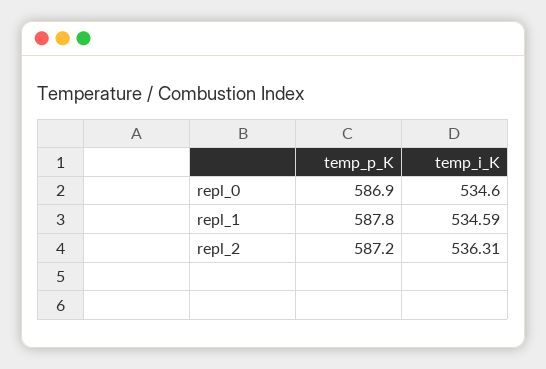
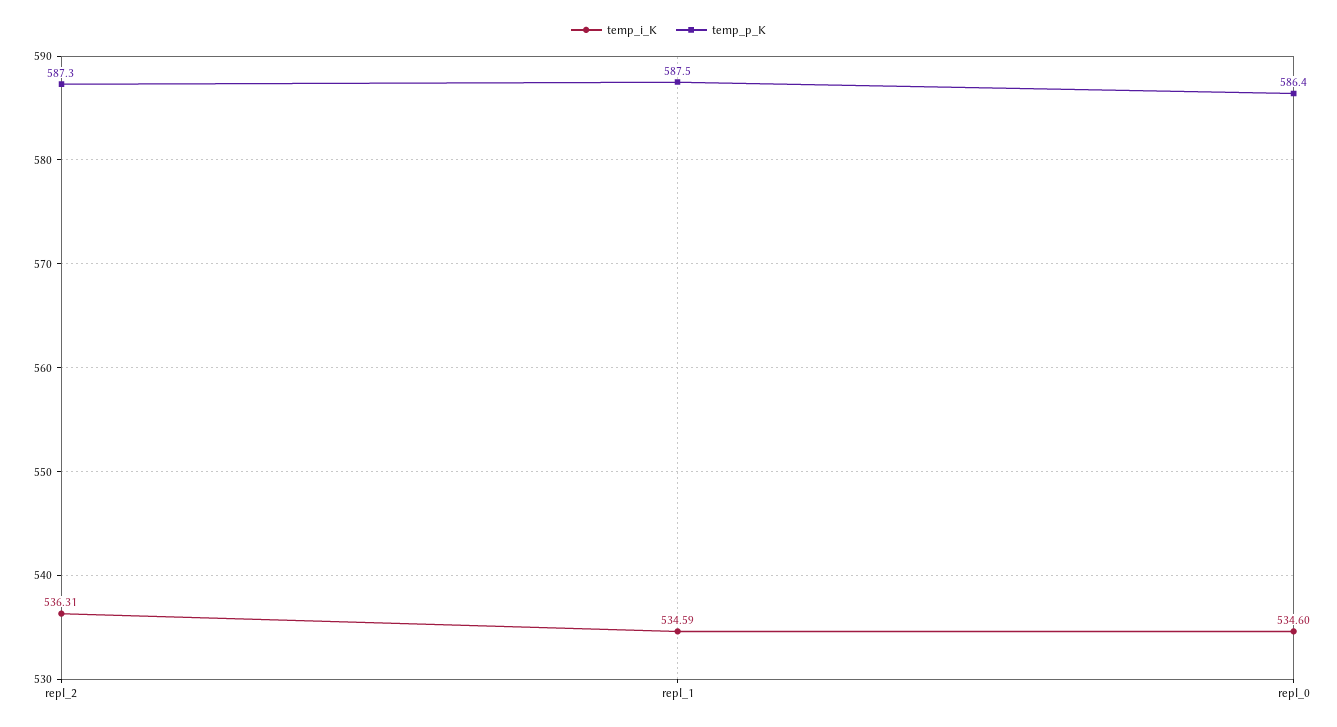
temp_p_K, repl_0: 586.9 -> 586.4
temp_p_K, repl_1: 587.8 -> 587.5
temp_p_K, repl_2: 587.2 -> 587.3

